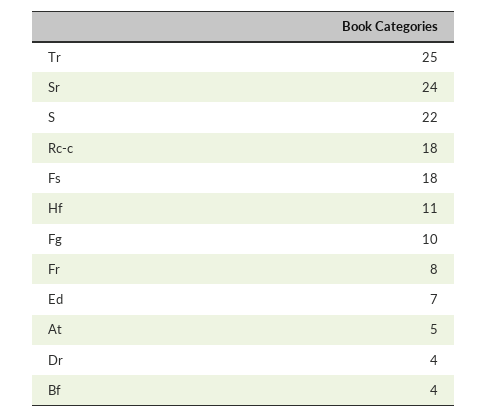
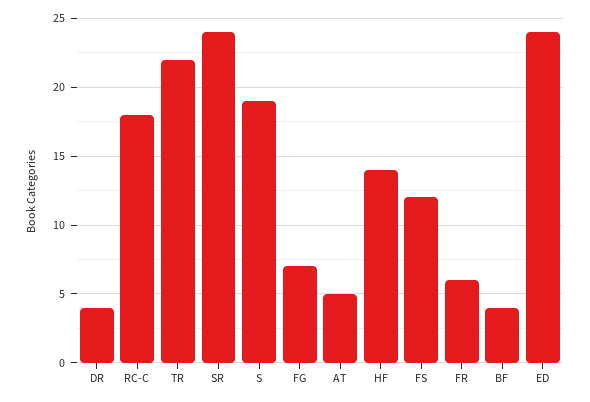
Tr: 25 -> 22
S: 22 -> 19
Fs: 18 -> 12
Hf: 11 -> 14
Fg: 10 -> 7
Fr: 8 -> 6
Ed: 7 -> 24

